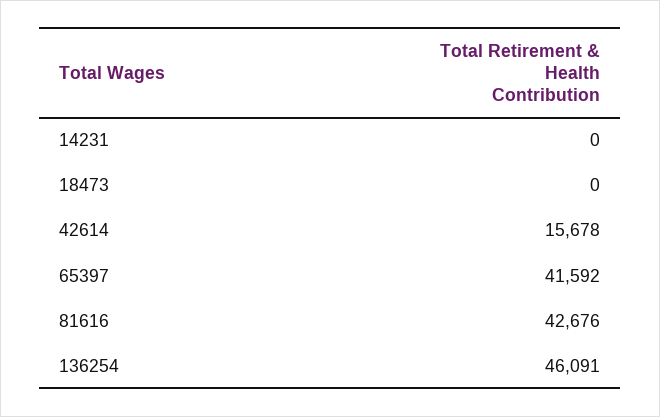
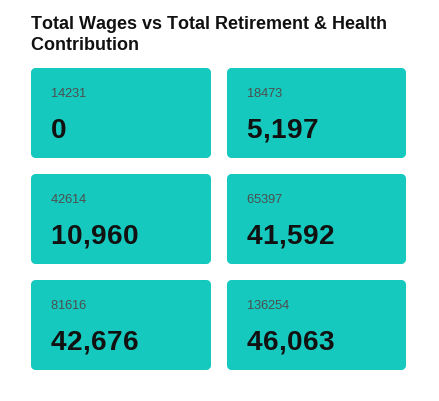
18473: 0 -> 5197
42614: 15678 -> 10960
136254: 46091 -> 46063

